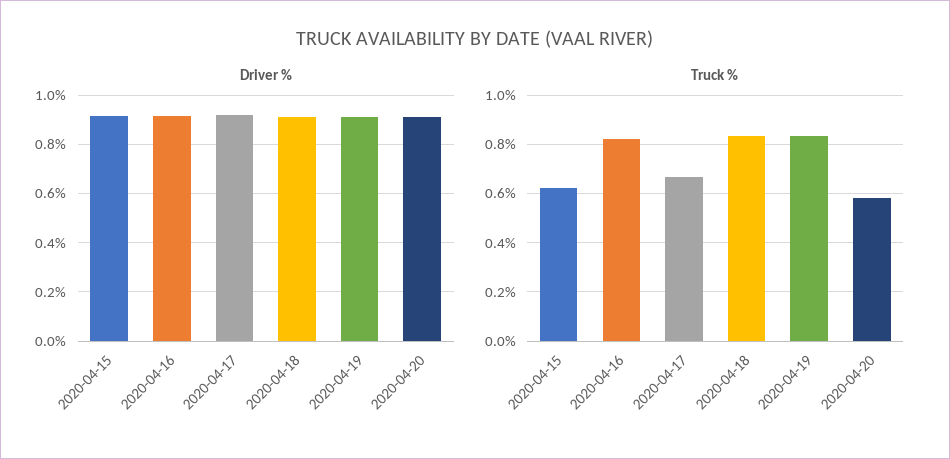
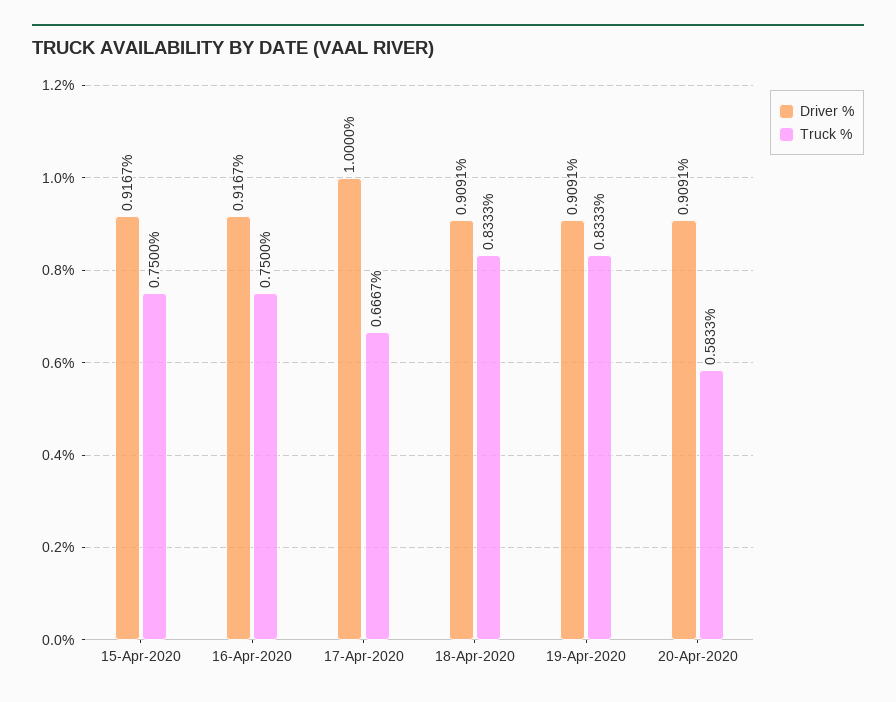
Driver %, 2020-04-17: 0.925 -> 1
Truck %, 2020-04-15: 0.625 -> 0.75
Truck %, 2020-04-16: 0.825 -> 0.75

